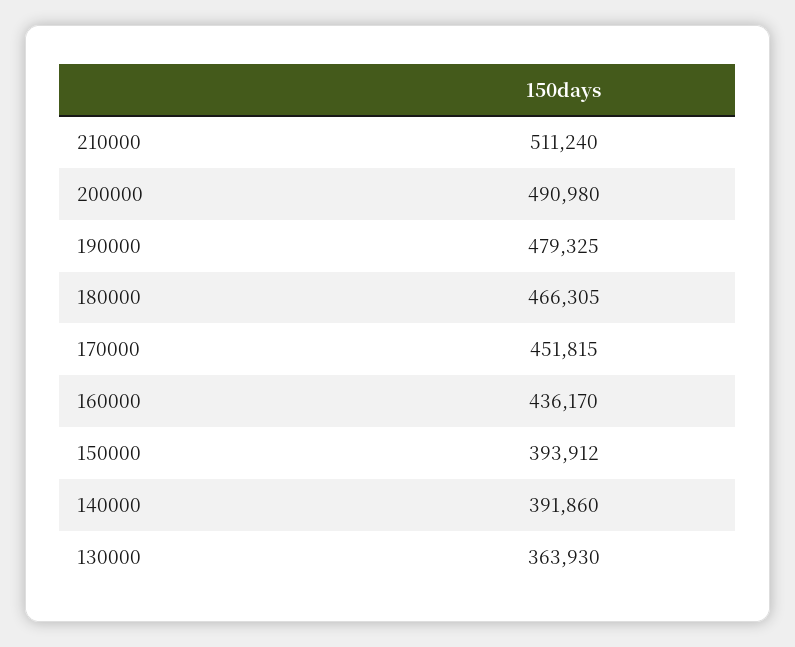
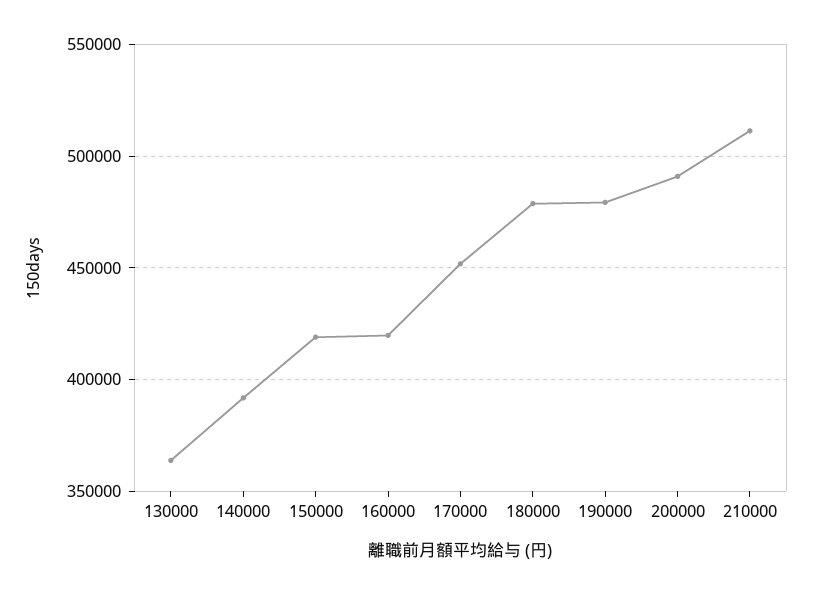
180000: 466305 -> 480000
160000: 436170 -> 420000
150000: 393912 -> 420000

